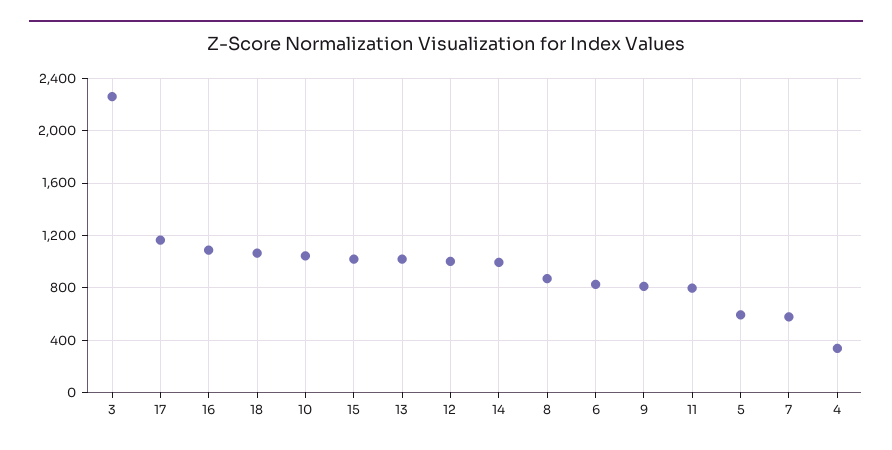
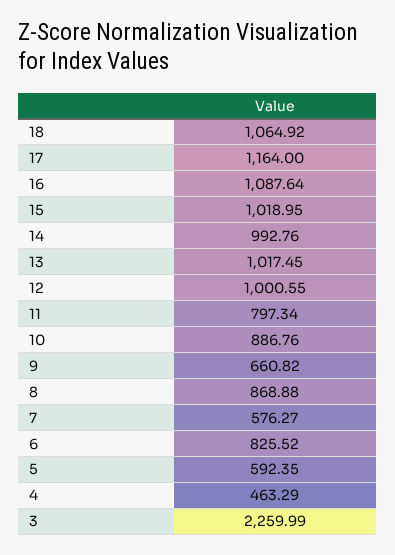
10: 1050 -> 886.76
9: 800 -> 660.82
4: 350 -> 463.29

